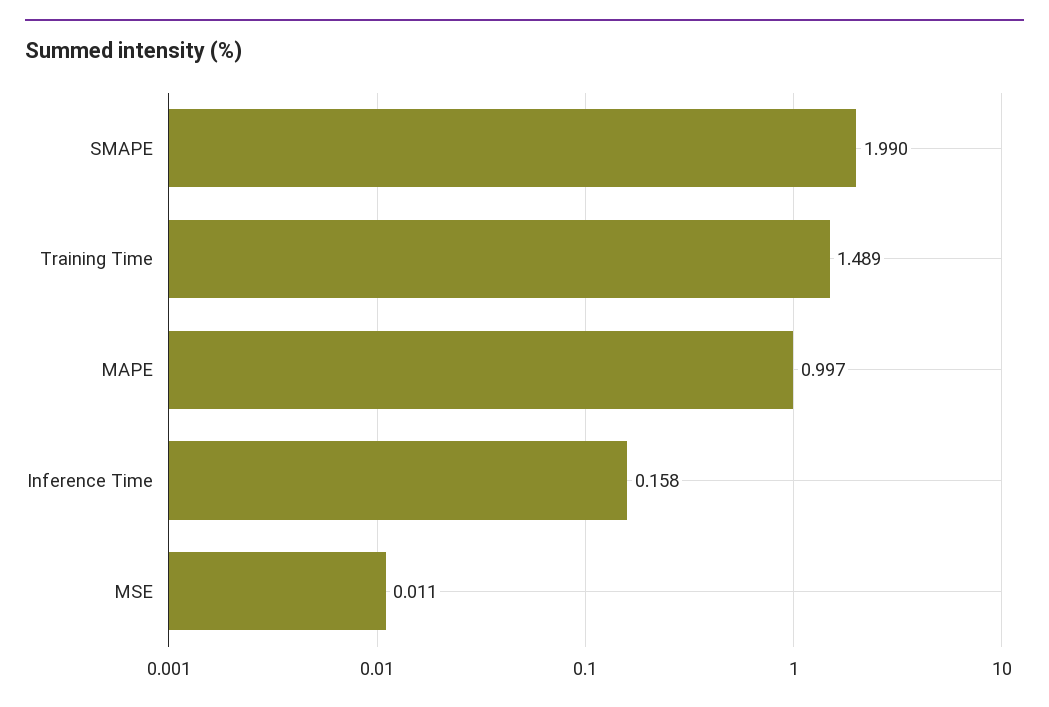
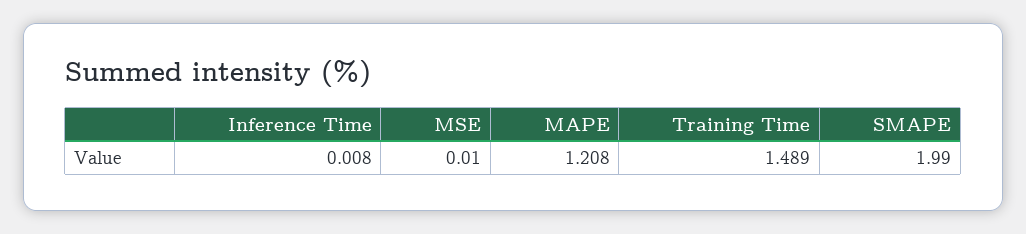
MAPE: 0.997 -> 1.208
Inference Time: 0.158 -> 0.008
MSE: 0.011 -> 0.01

